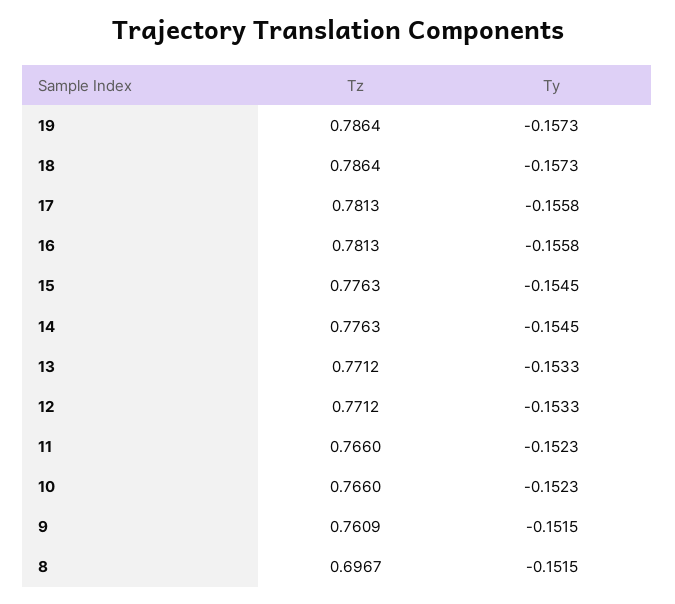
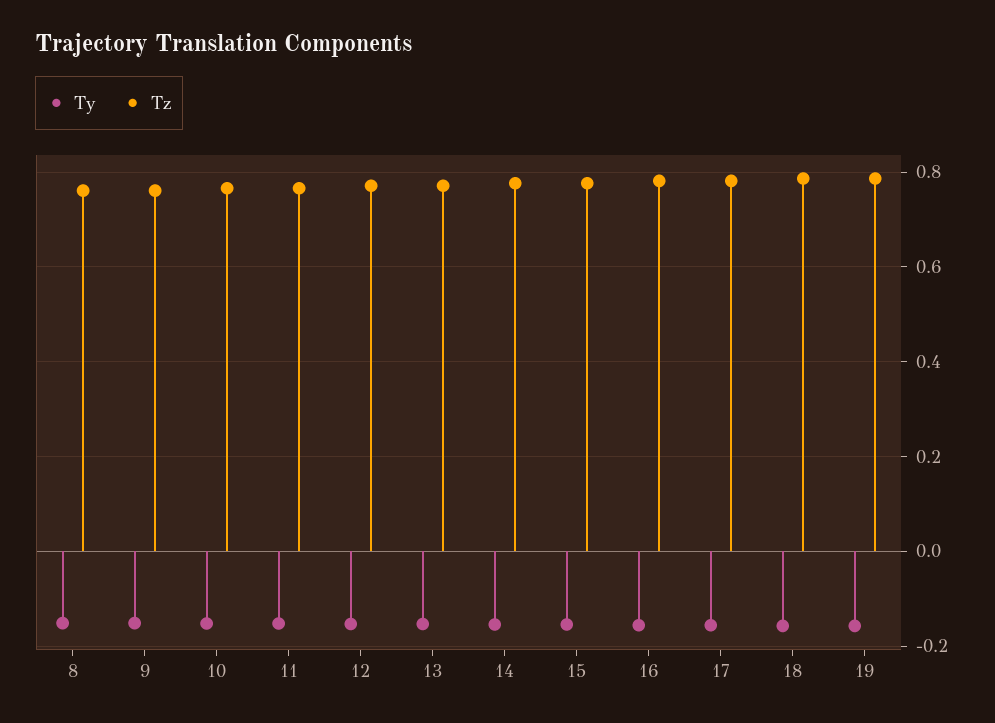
Tz, 8: 0.6967 -> 0.76

